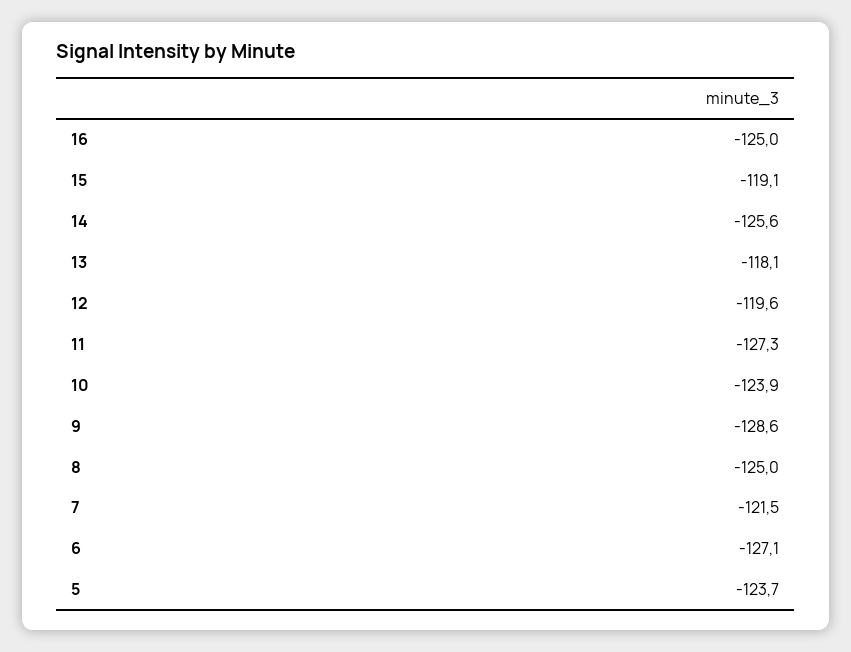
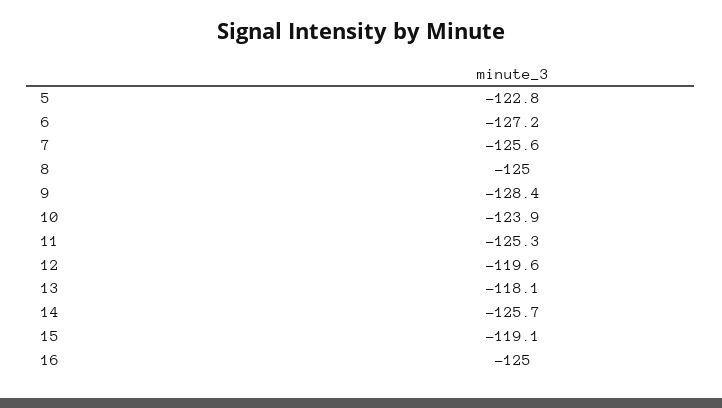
14: -125.6 -> -125.7
11: -127.3 -> -125.3
9: -128.6 -> -128.4
7: -121.5 -> -125.6
6: -127.1 -> -127.2
5: -123.7 -> -122.8

